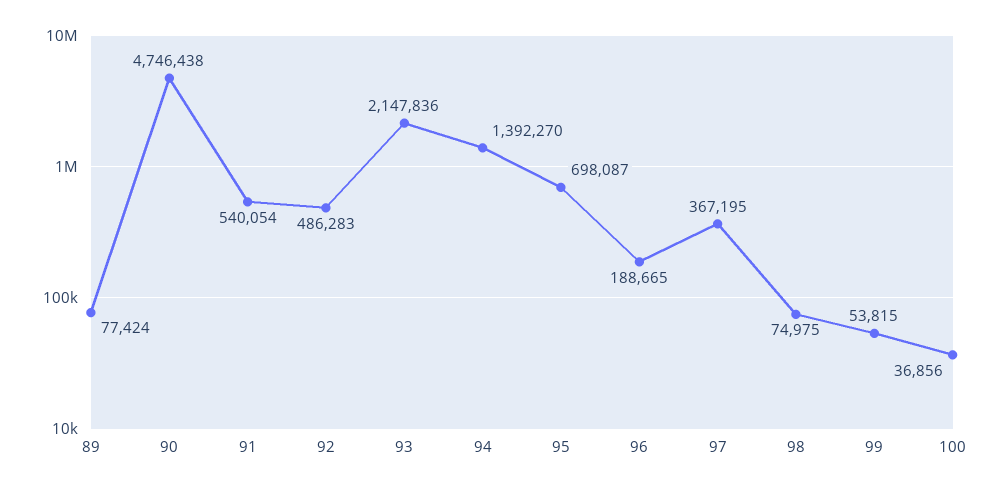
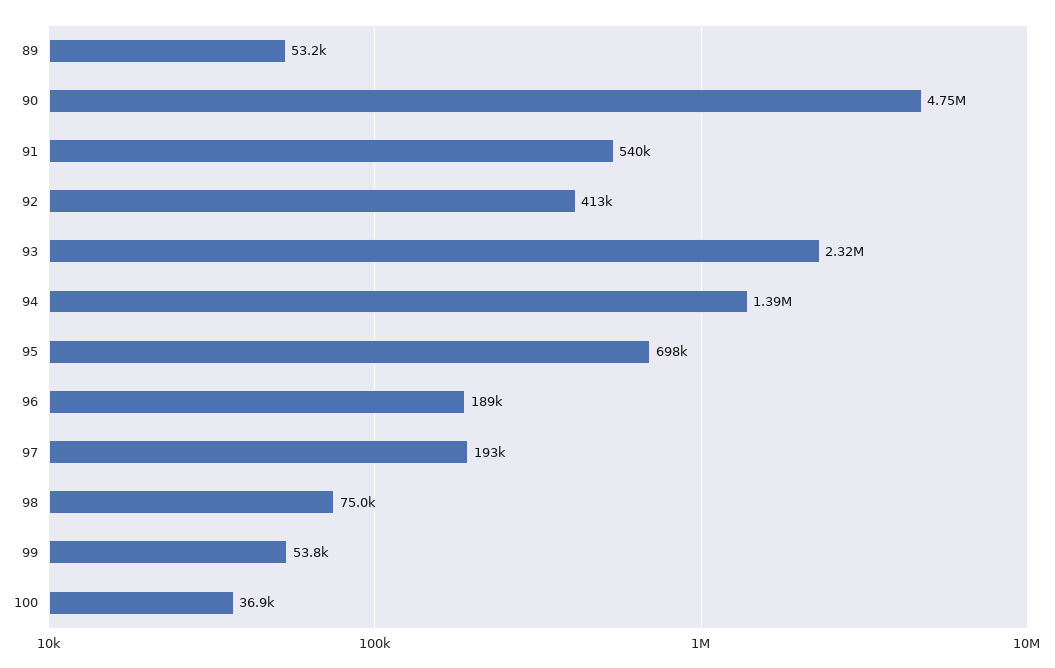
89: 77424 -> 53200
92: 486283 -> 413000
93: 2147836 -> 2320000
97: 367195 -> 193000

